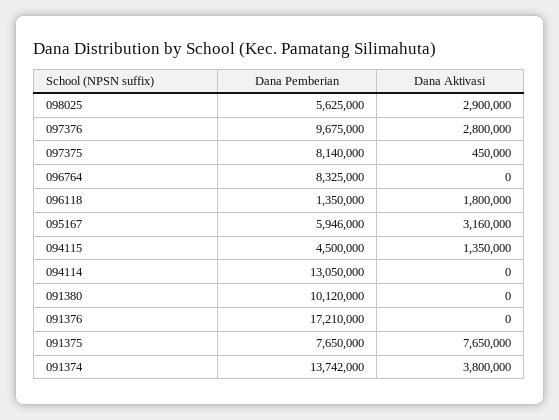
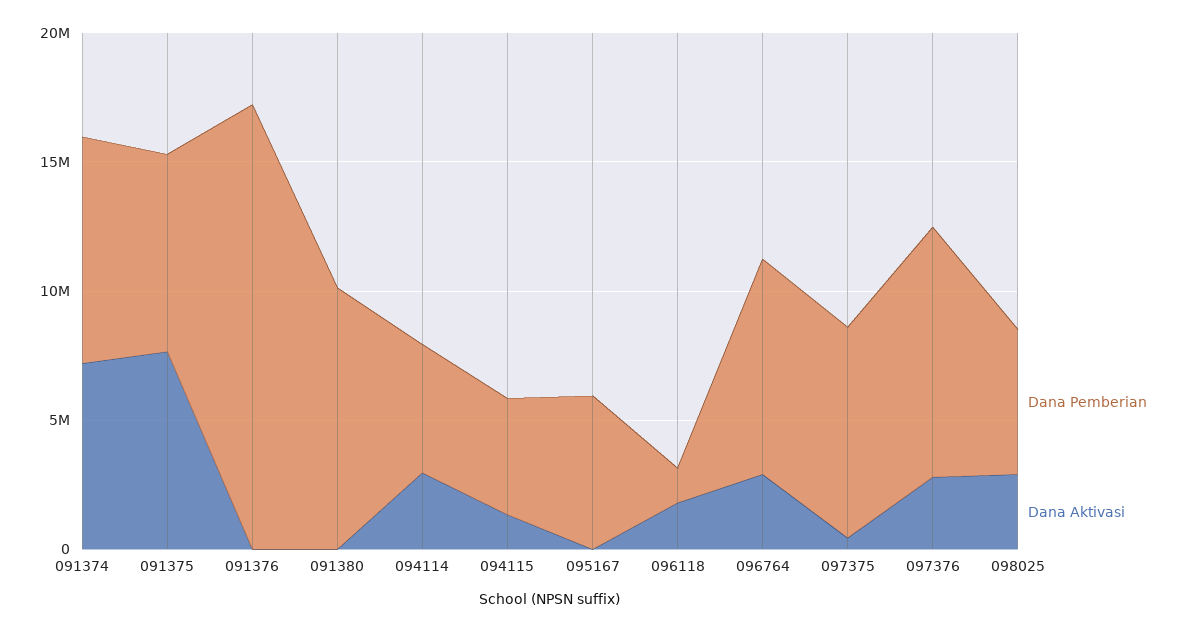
Dana Aktivasi, 096764: 0 -> 3000000
Dana Aktivasi, 095167: 3160000 -> 0
Dana Pemberian, 094114: 13050000 -> 5000000
Dana Aktivasi, 094114: 0 -> 3000000
Dana Pemberian, 091374: 13742000 -> 9000000
Dana Aktivasi, 091374: 3800000 -> 7000000

